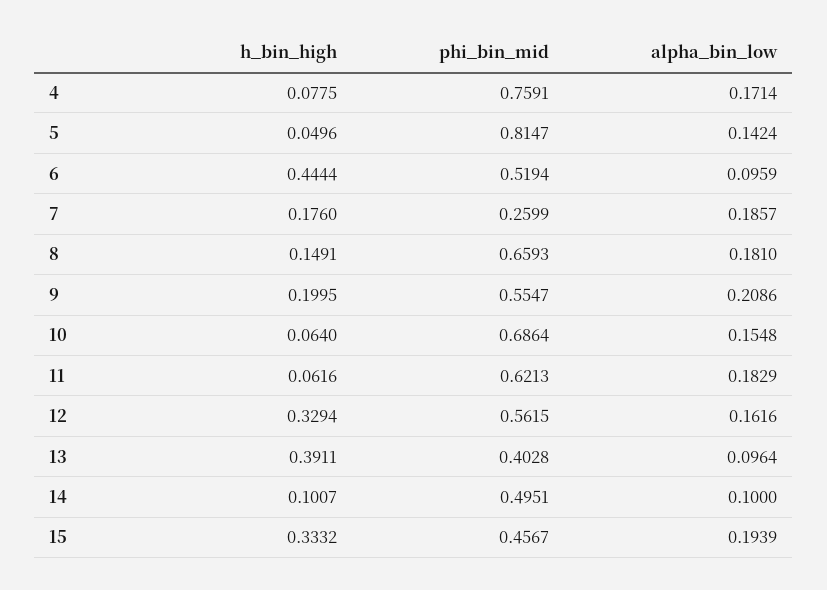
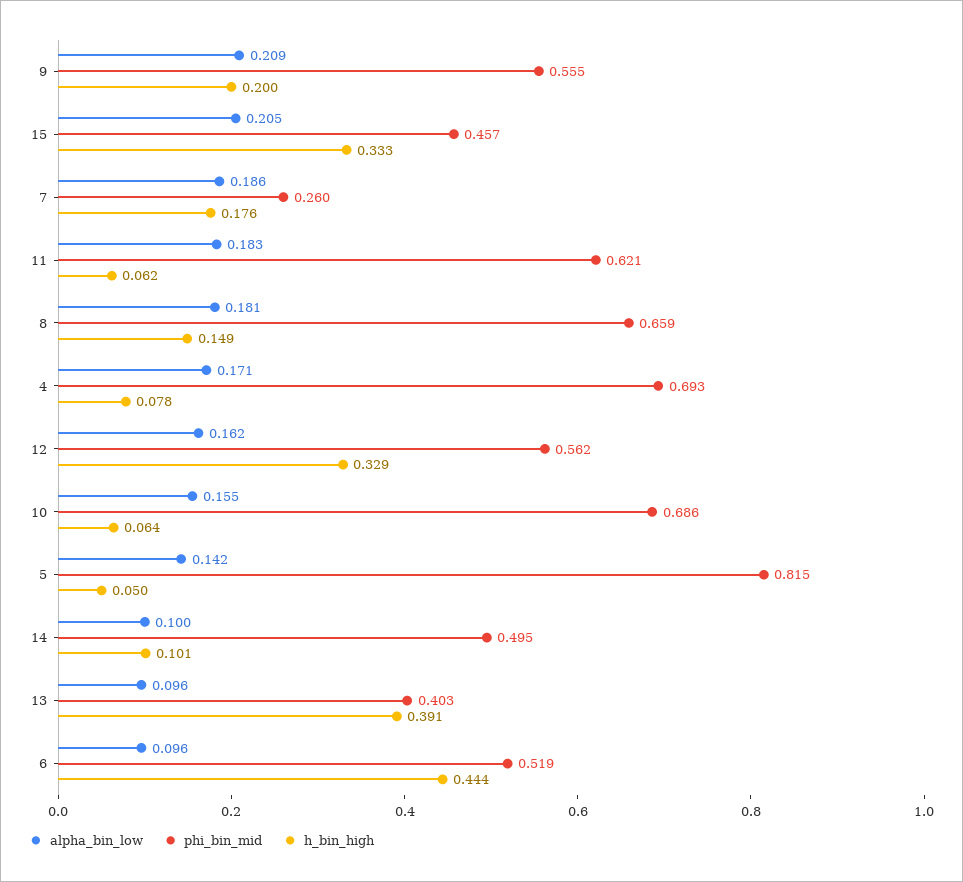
phi_bin_mid, 4: 0.7591 -> 0.693
alpha_bin_low, 15: 0.1939 -> 0.205

